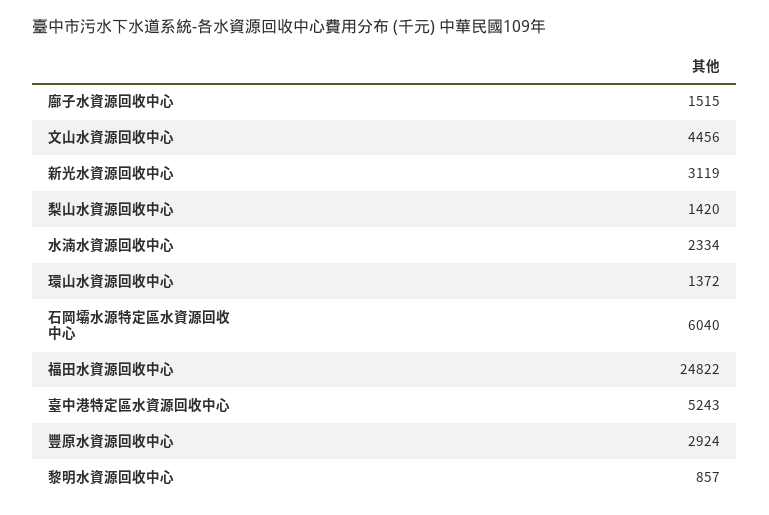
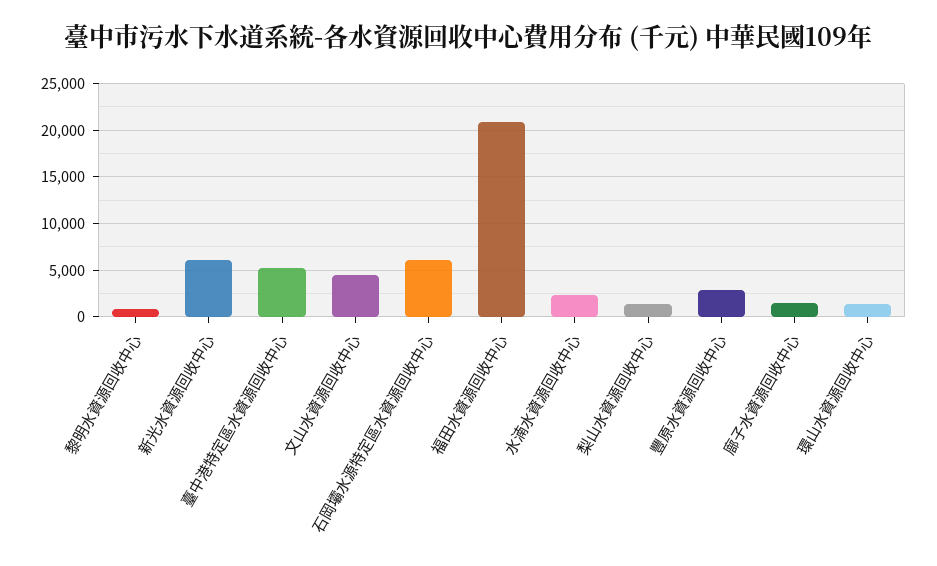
新光水資源回收中心: 3119 -> 6000
福田水資源回收中心: 24822 -> 21000

